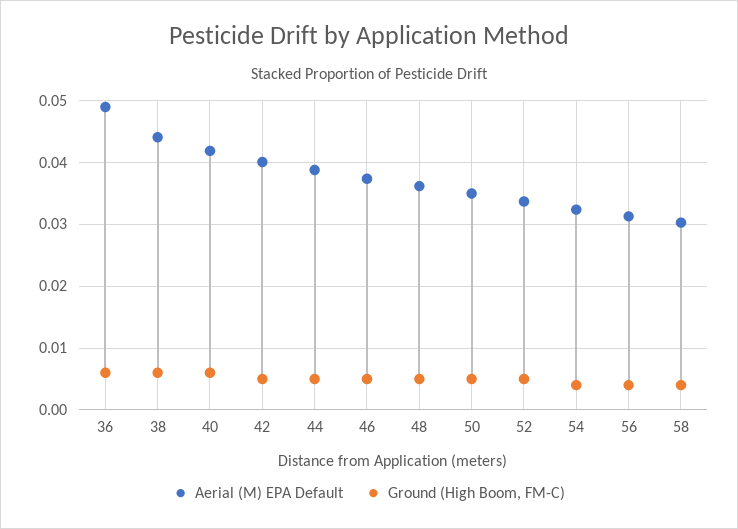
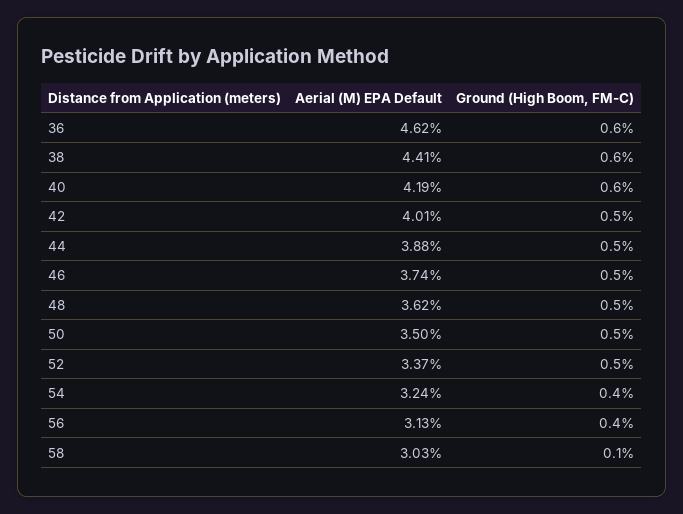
Aerial (M) EPA Default, 36: 0.049 -> 0.0462
Ground (High Boom, FM-C), 58: 0.004 -> 0.001

